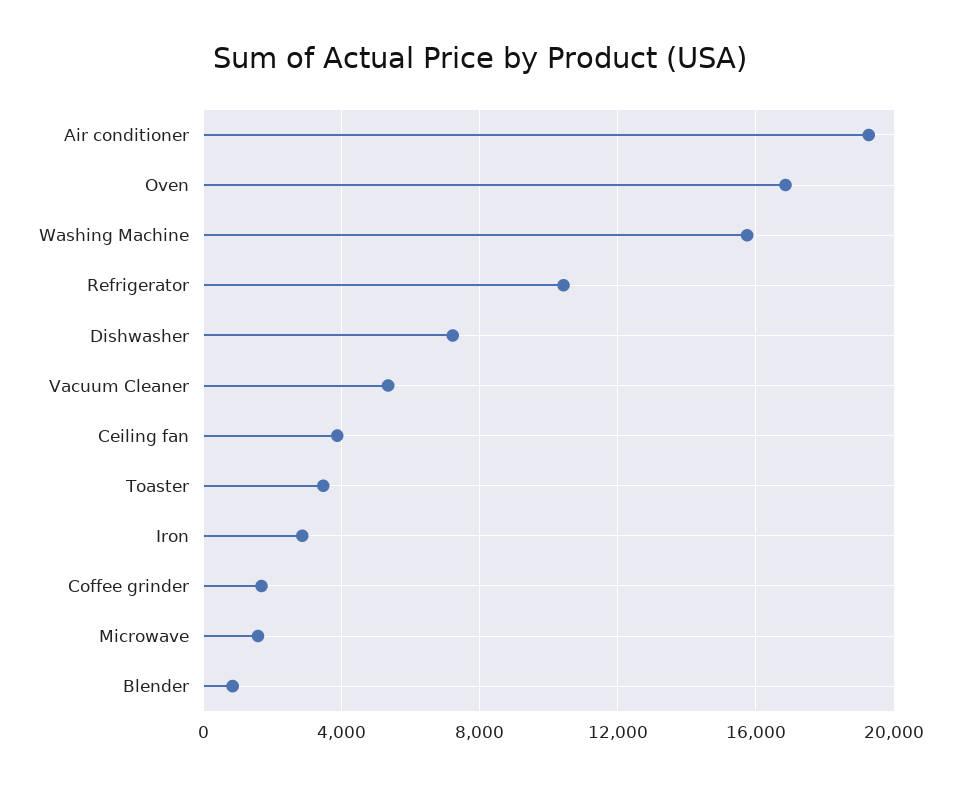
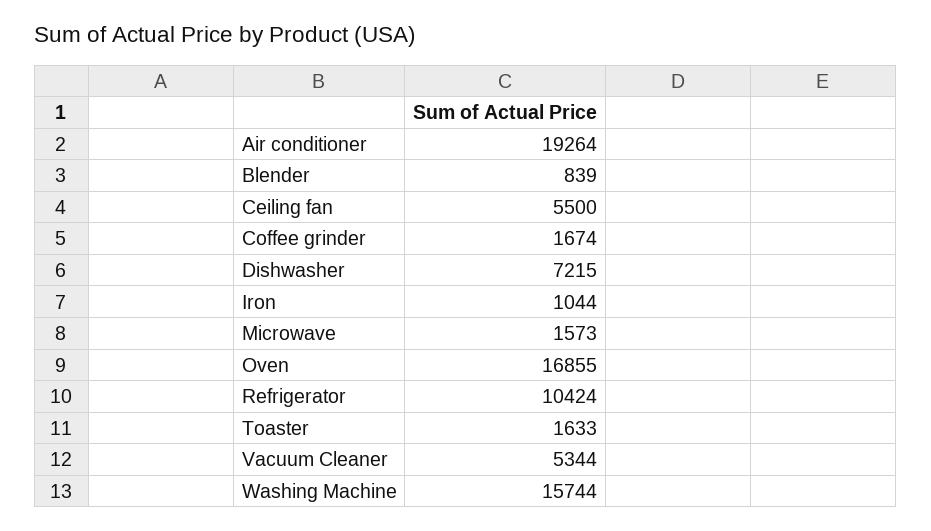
Ceiling fan: 4000 -> 5500
Toaster: 3500 -> 1633
Iron: 3000 -> 1044

